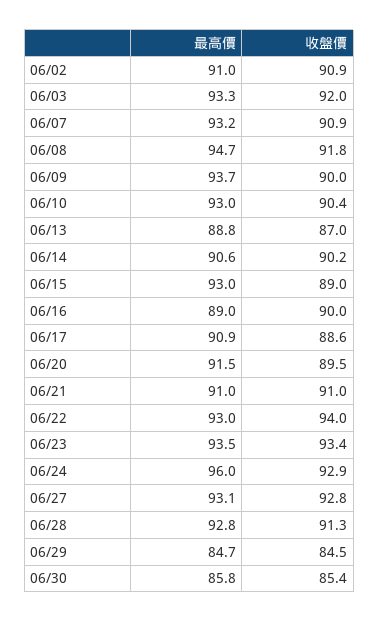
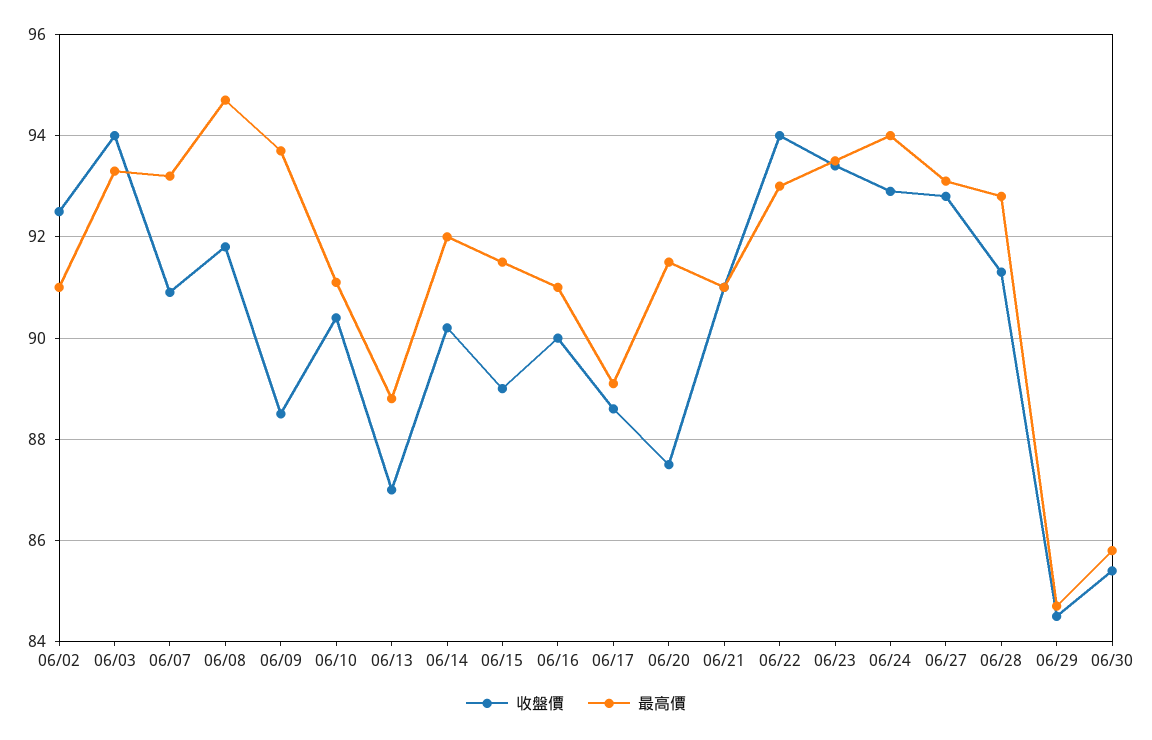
收盤價, 06/02: 90.9 -> 92.5
收盤價, 06/03: 92 -> 94
收盤價, 06/09: 90 -> 88.5
最高價, 06/10: 93 -> 91
最高價, 06/14: 90.6 -> 92
最高價, 06/15: 93 -> 91.5
最高價, 06/16: 89 -> 91
最高價, 06/17: 90.9 -> 89
收盤價, 06/20: 89.5 -> 87.5
最高價, 06/24: 96 -> 94

